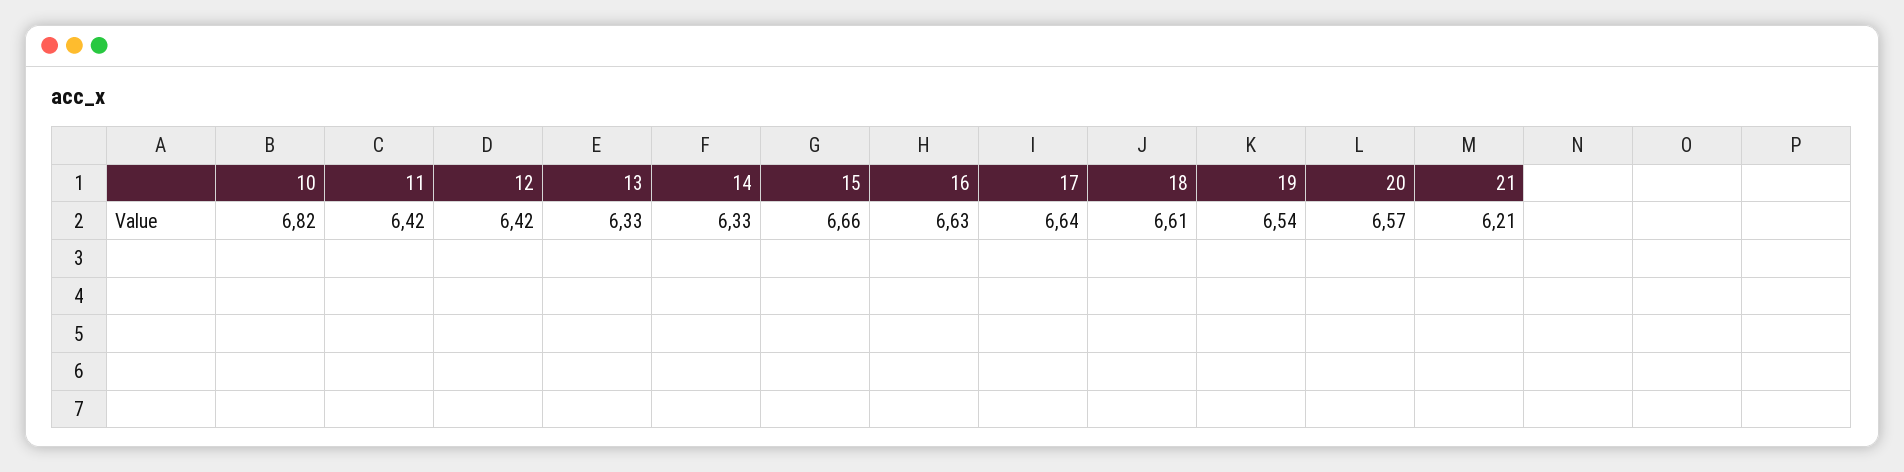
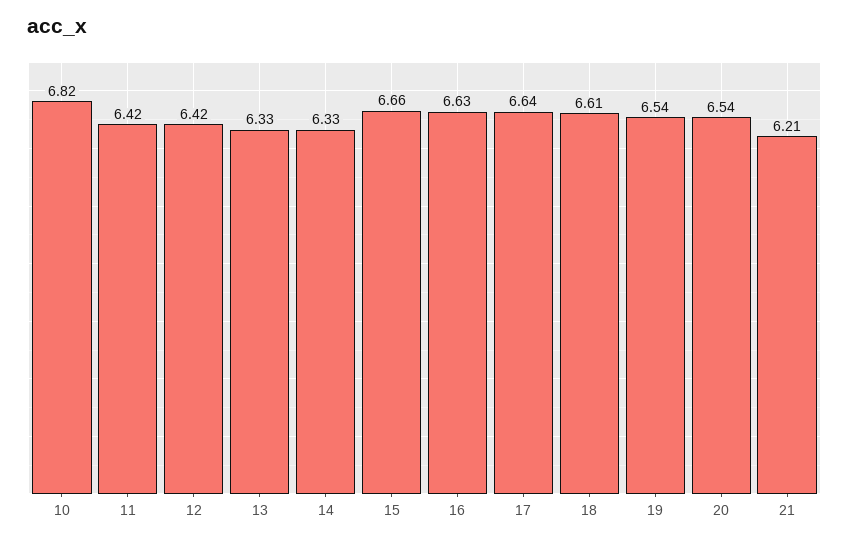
20: 6.57 -> 6.54

